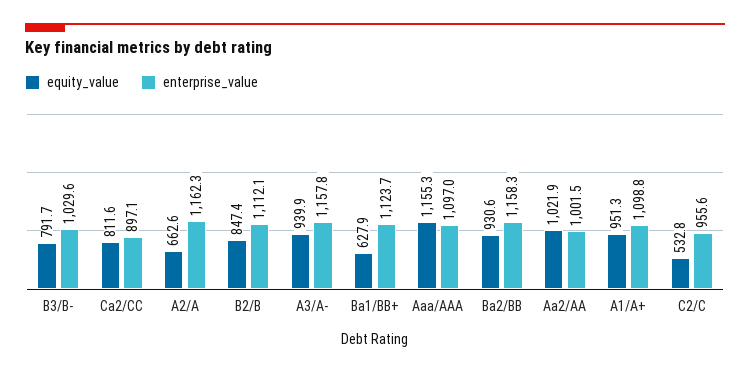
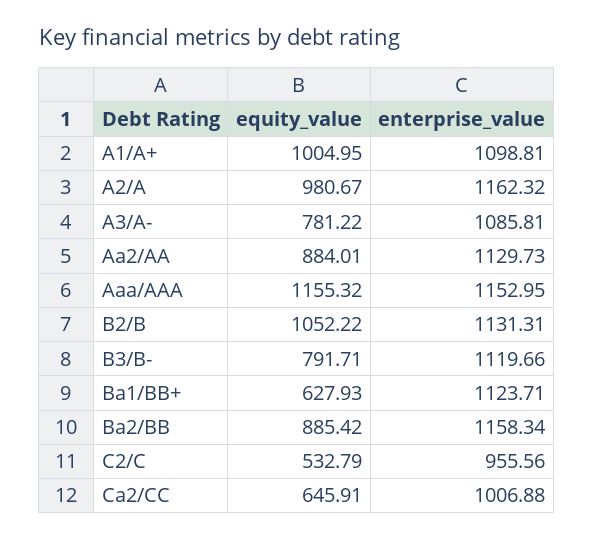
enterprise_value, B3/B-: 1029.6 -> 1119.66
equity_value, Ca2/CC: 811.6 -> 645.91
enterprise_value, Ca2/CC: 897.1 -> 1006.88
equity_value, A2/A: 662.6 -> 980.67
equity_value, B2/B: 847.4 -> 1052.22
enterprise_value, B2/B: 1112.1 -> 1131.31
equity_value, A3/A-: 939.9 -> 781.22
enterprise_value, A3/A-: 1157.8 -> 1085.81
enterprise_value, Aaa/AAA: 1097 -> 1152.95
equity_value, Ba2/BB: 930.6 -> 885.42
equity_value, Aa2/AA: 1021.9 -> 884.01
enterprise_value, Aa2/AA: 1001.5 -> 1129.73
equity_value, A1/A+: 951.3 -> 1004.95

